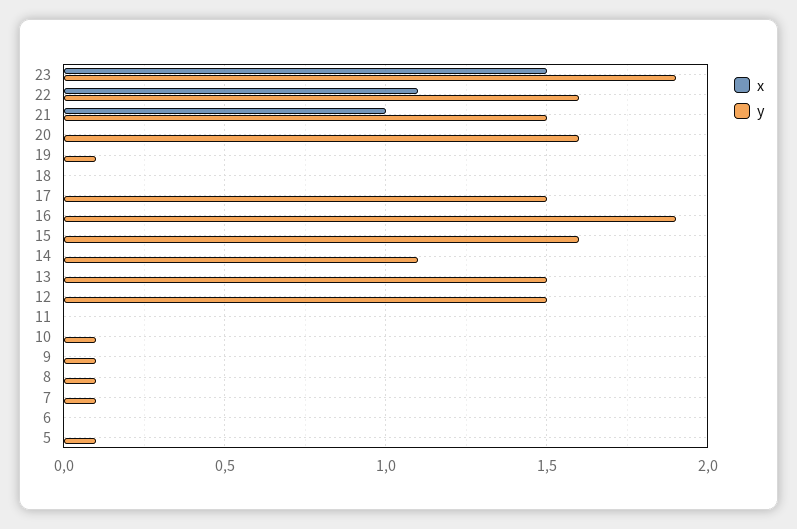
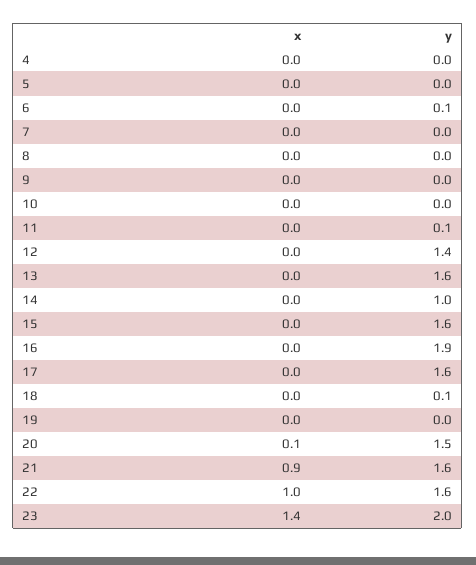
x, 23: 1.5 -> 1.4
y, 23: 1.9 -> 2
x, 22: 1.1 -> 1
x, 21: 1 -> 0.9
y, 21: 1.5 -> 1.6
x, 20: 0 -> 0.1
y, 20: 1.6 -> 1.5
y, 19: 0.1 -> 0
y, 18: 0 -> 0.1
y, 17: 1.5 -> 1.6
y, 14: 1.1 -> 1
y, 13: 1.5 -> 1.6
y, 12: 1.5 -> 1.4
y, 11: 0 -> 0.1
y, 10: 0.1 -> 0
y, 9: 0.1 -> 0
y, 8: 0.1 -> 0
y, 7: 0.1 -> 0
y, 6: 0 -> 0.1
y, 5: 0.1 -> 0
x, 4: none -> 0
y, 4: none -> 0

